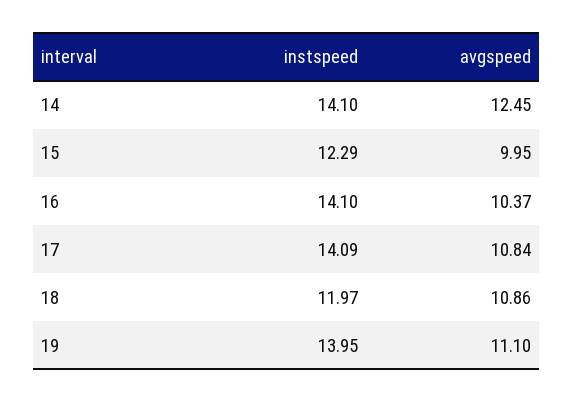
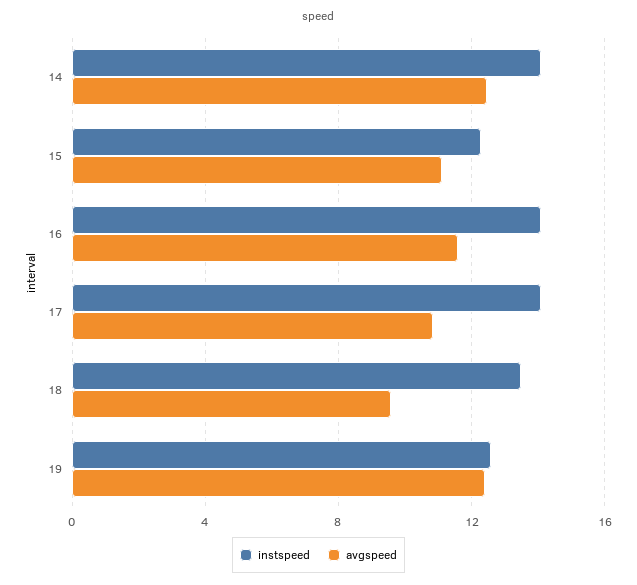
avgspeed, 15: 9.95 -> 11
avgspeed, 16: 10.37 -> 11.5
instspeed, 18: 11.97 -> 13.5
avgspeed, 18: 10.86 -> 9.5
instspeed, 19: 13.95 -> 12.5
avgspeed, 19: 11.1 -> 12.5

